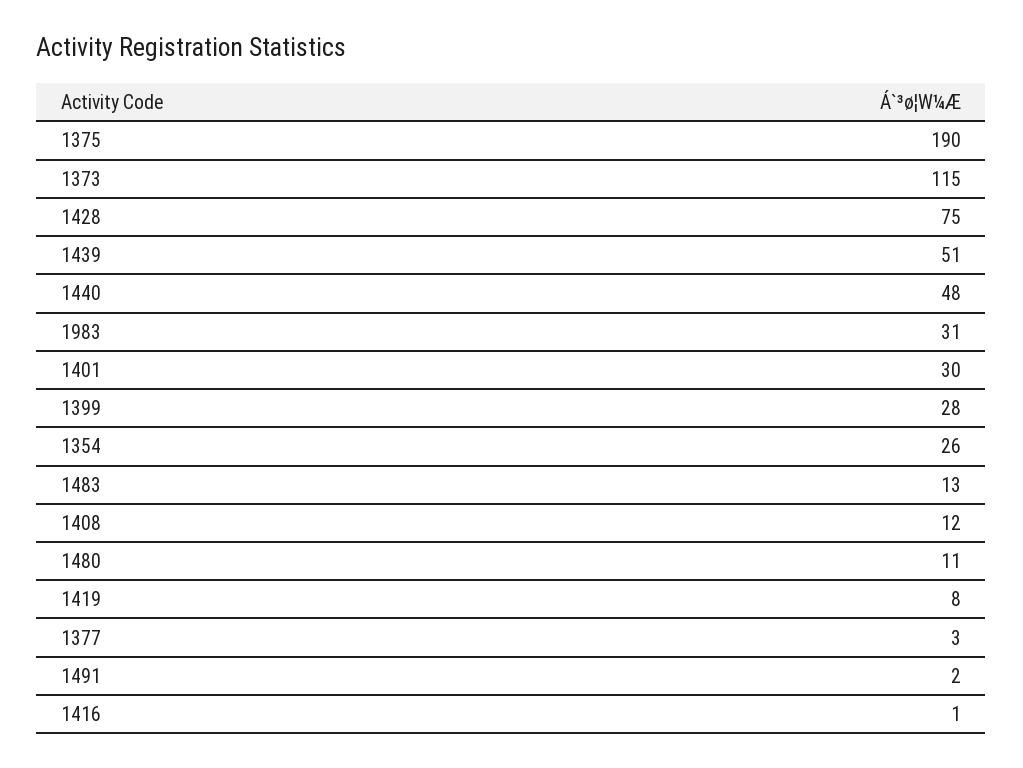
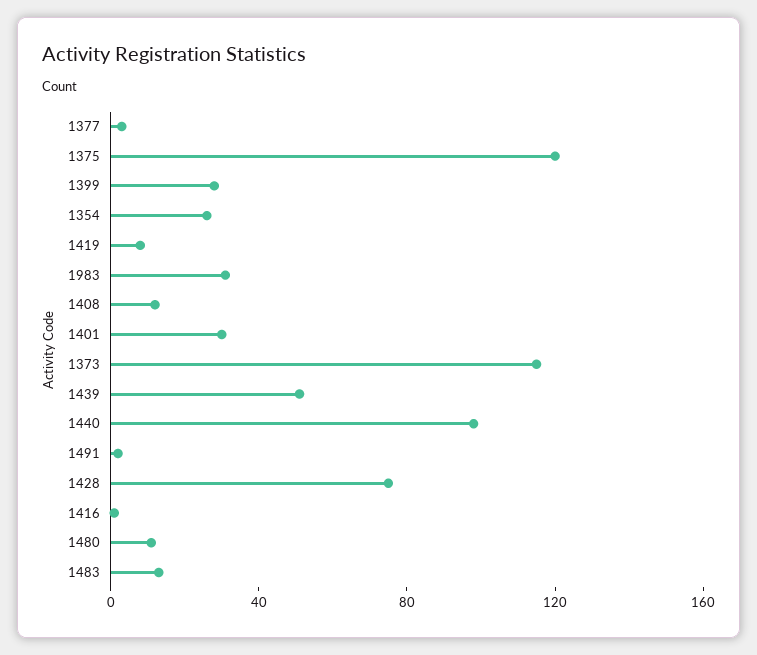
1375: 190 -> 120
1440: 48 -> 100

